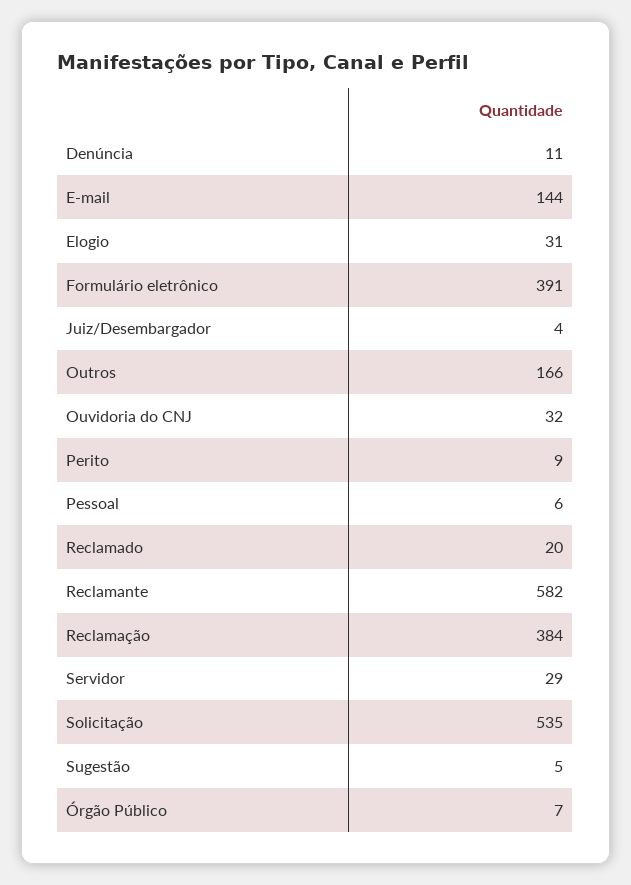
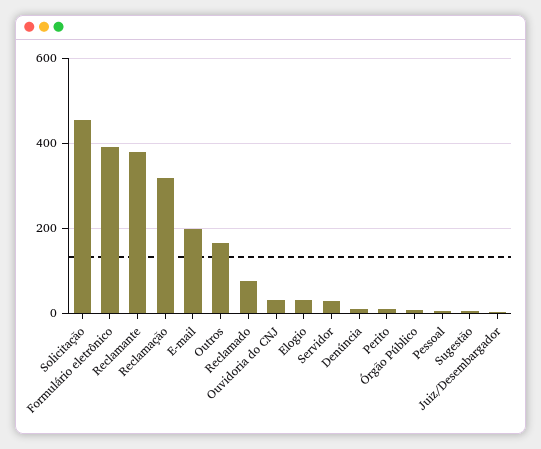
E-mail: 144 -> 200
Reclamado: 20 -> 80
Reclamante: 582 -> 380
Reclamação: 384 -> 320
Solicitação: 535 -> 460

